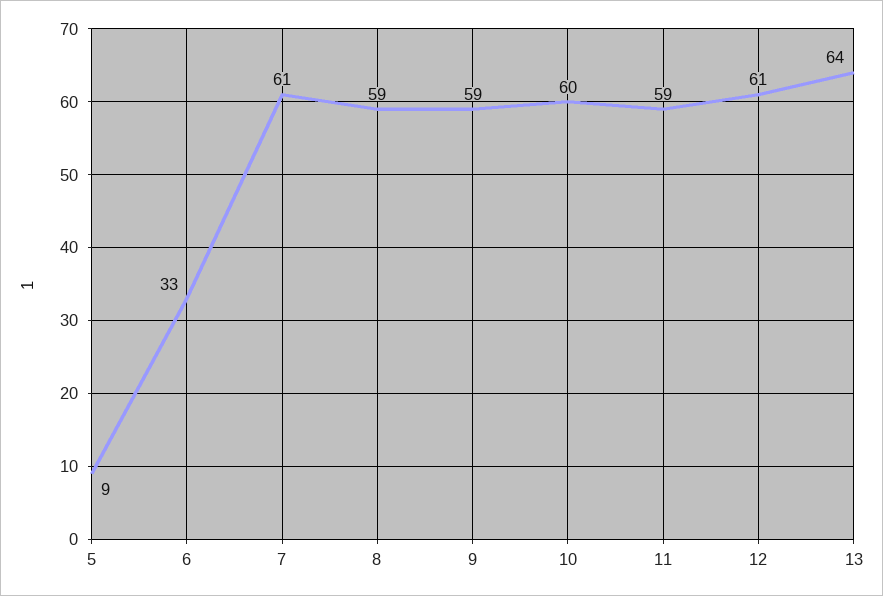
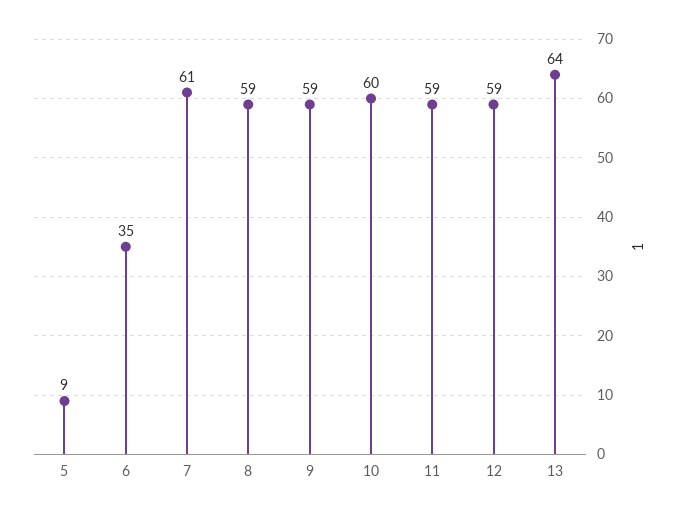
6: 33 -> 35
12: 61 -> 59

